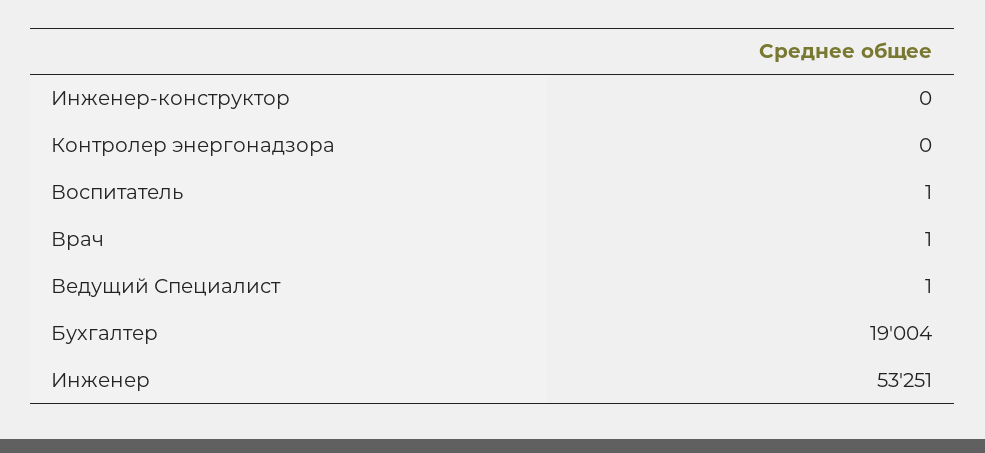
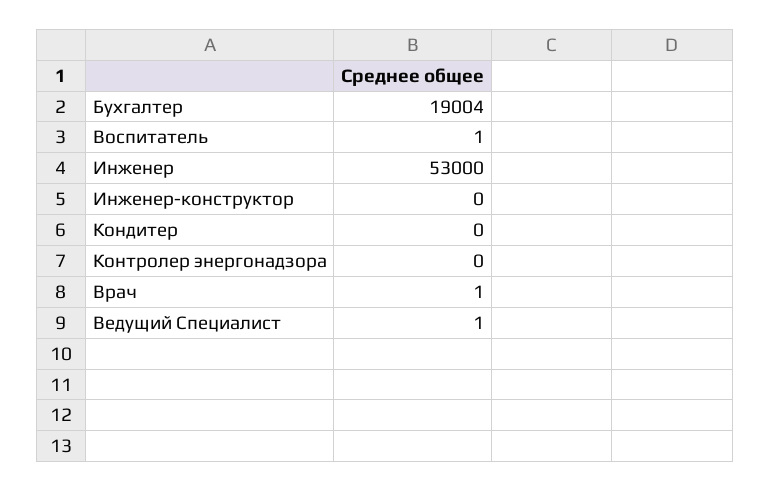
Инженер: 53251 -> 53000
Кондитер: none -> 0

